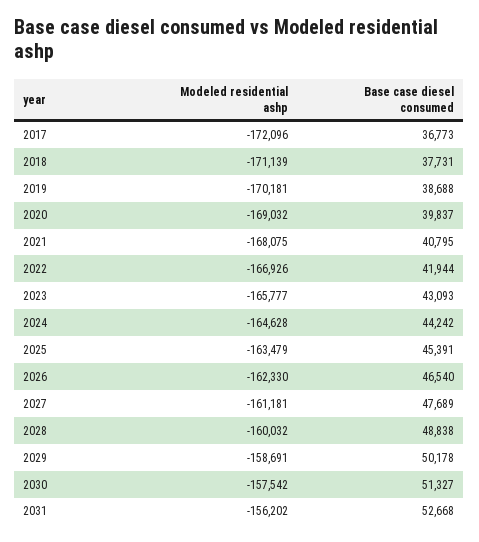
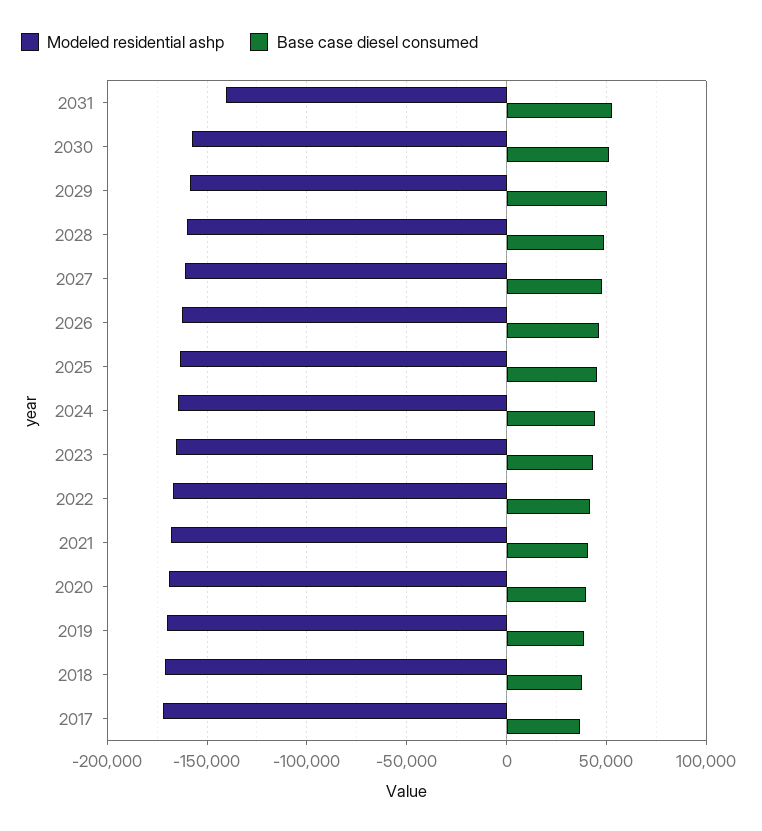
Modeled residential ashp, 2031: -156202 -> -140000

